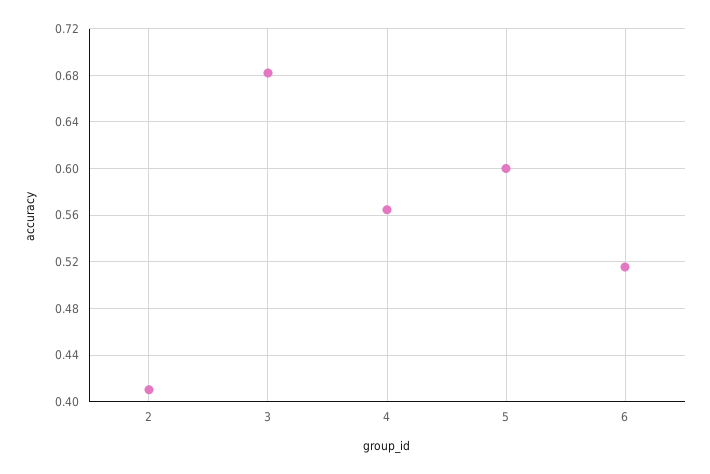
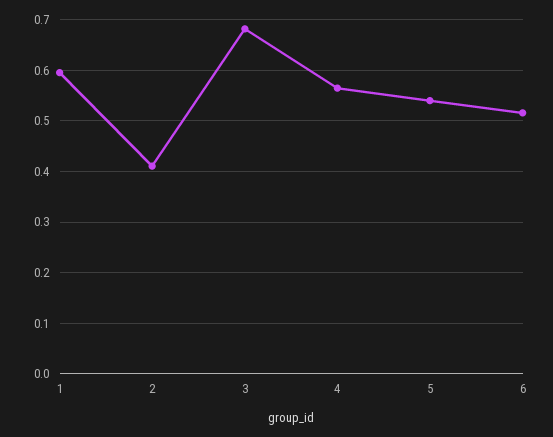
5: 0.6 -> 0.54
1: none -> 0.6

